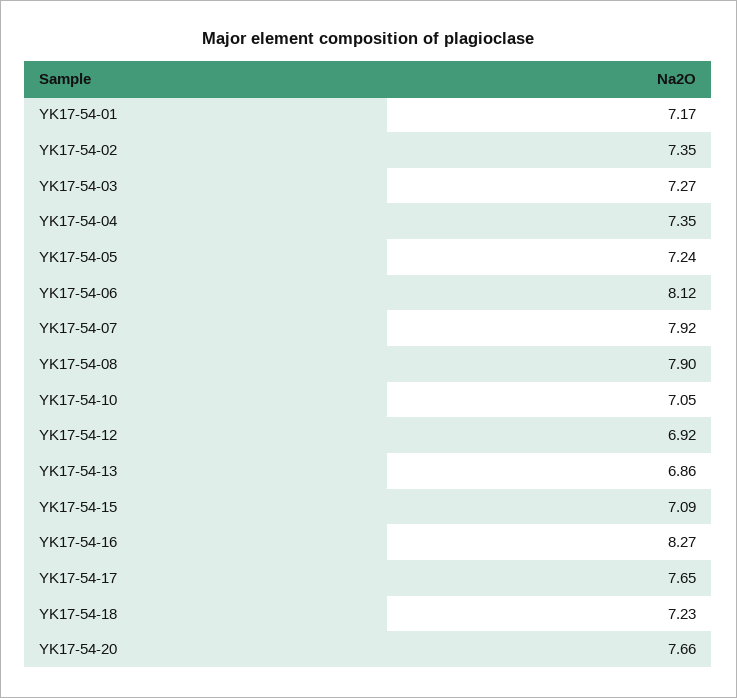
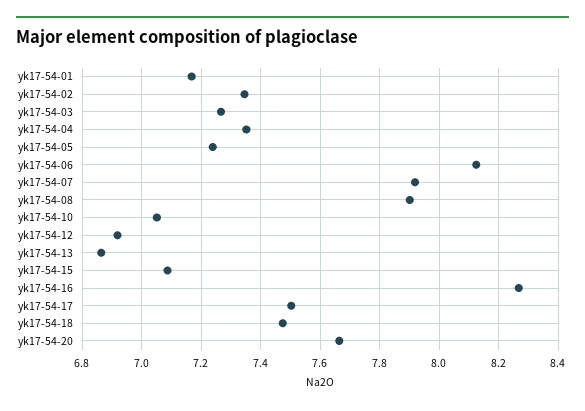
YK17-54-17: 7.65 -> 7.5
YK17-54-18: 7.23 -> 7.475

